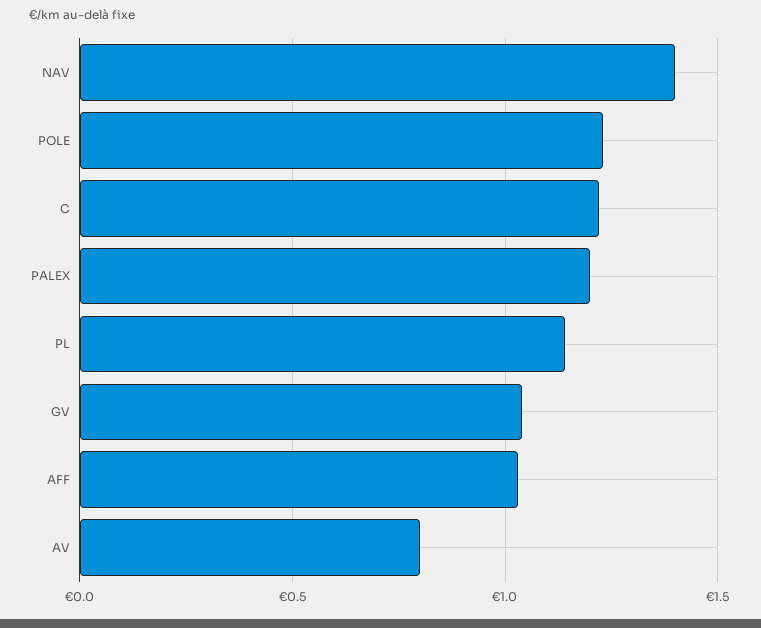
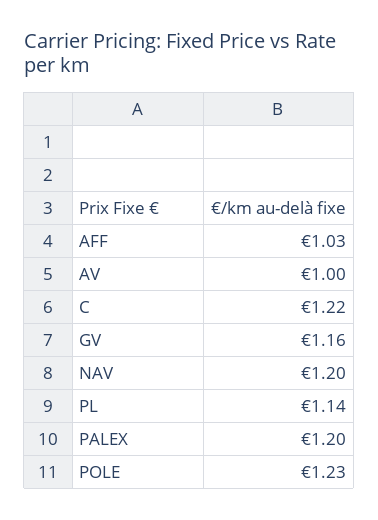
NAV: 1.4 -> 1.2
GV: 1.05 -> 1.16
AV: 0.8 -> 1

